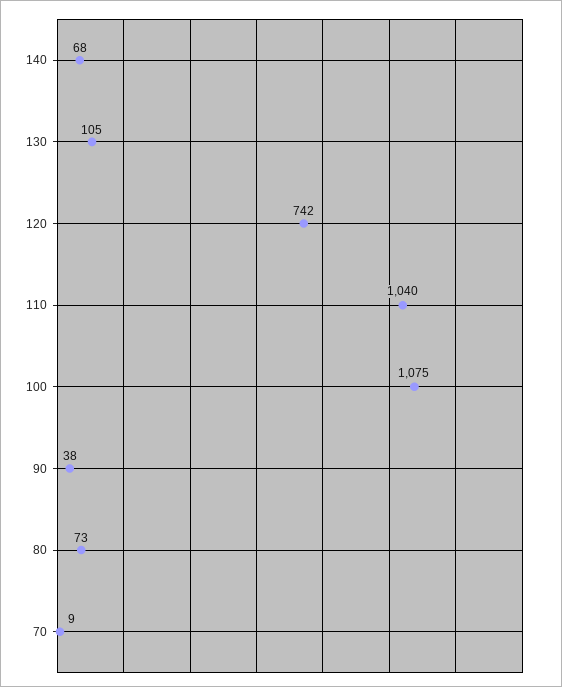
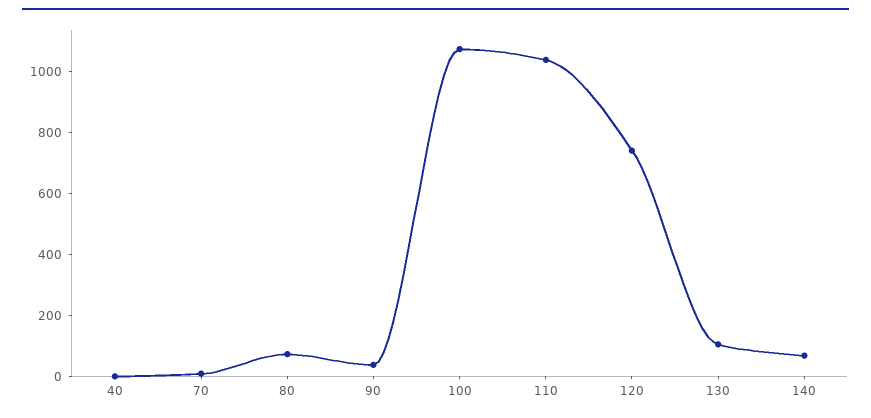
40: none -> 0

